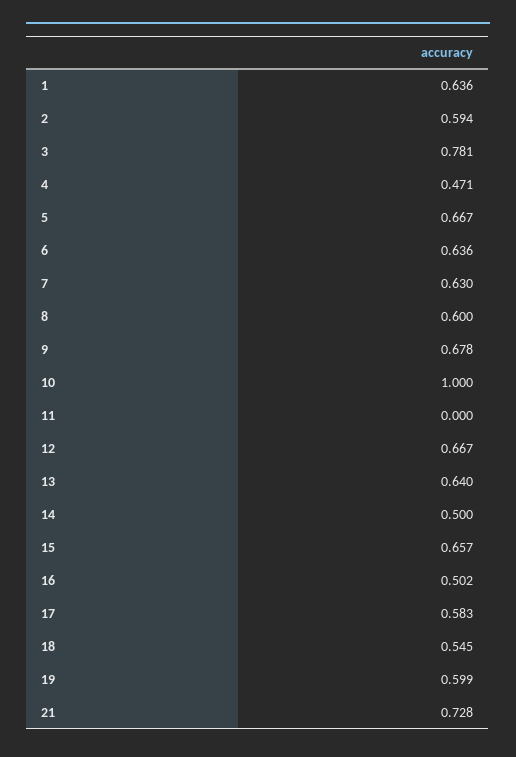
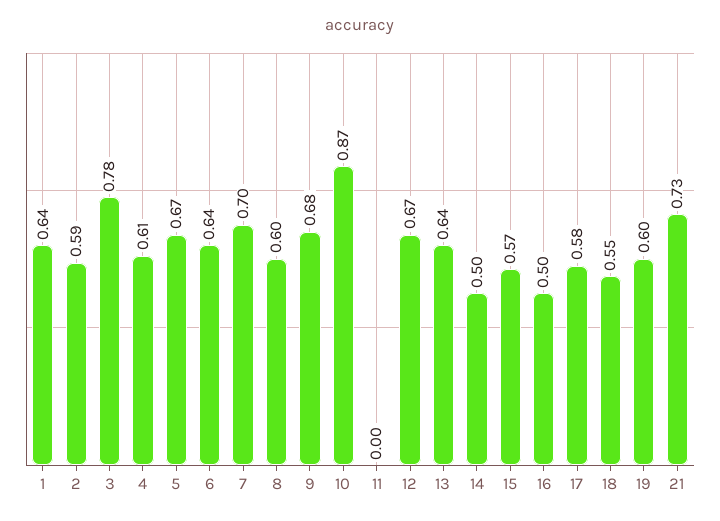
4: 0.471 -> 0.61
7: 0.63 -> 0.7
10: 1 -> 0.87
15: 0.657 -> 0.57

